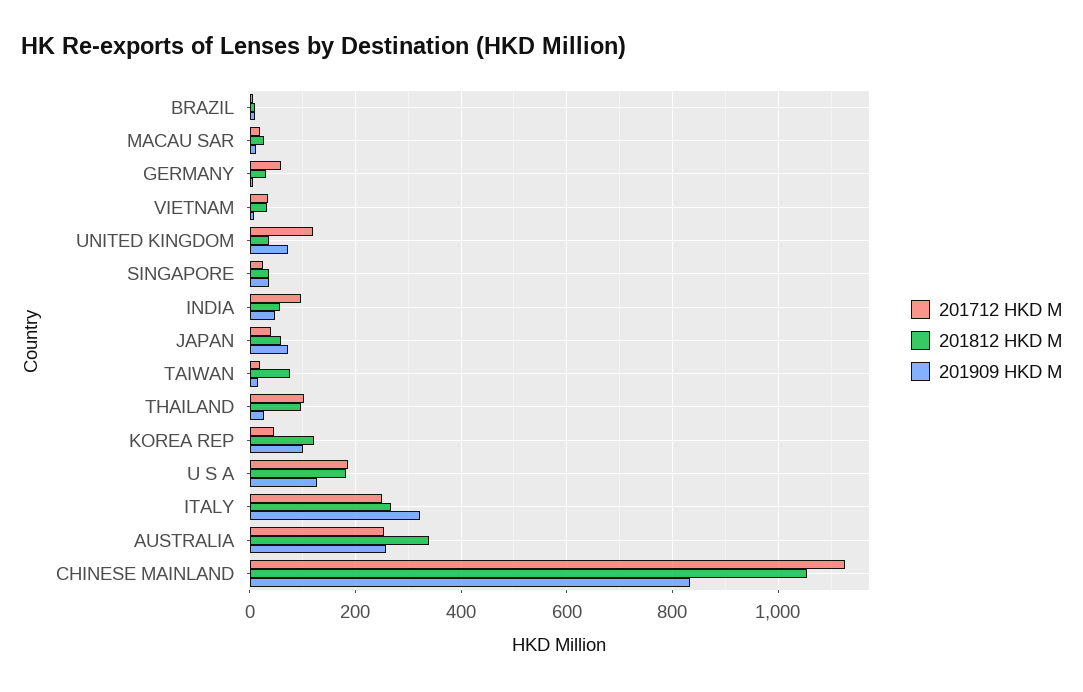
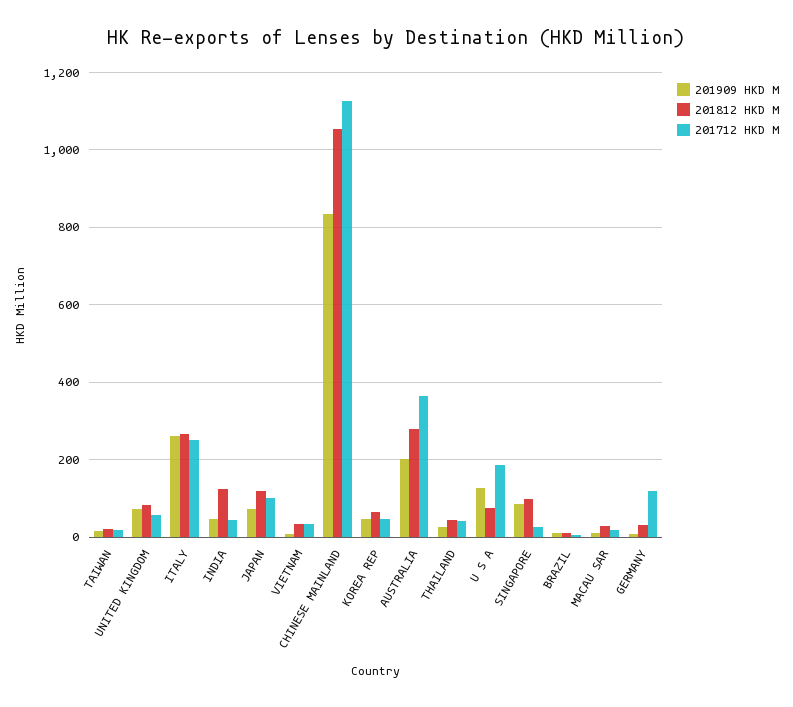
201712 HKD M, GERMANY: 60 -> 120
201712 HKD M, UNITED KINGDOM: 120 -> 60
201812 HKD M, UNITED KINGDOM: 40 -> 80
201812 HKD M, SINGAPORE: 40 -> 100
201909 HKD M, SINGAPORE: 40 -> 80
201712 HKD M, INDIA: 100 -> 40
201812 HKD M, INDIA: 60 -> 120
201712 HKD M, JAPAN: 40 -> 100
201812 HKD M, JAPAN: 60 -> 120
201812 HKD M, TAIWAN: 80 -> 20
201712 HKD M, THAILAND: 100 -> 40
201812 HKD M, THAILAND: 100 -> 40
201812 HKD M, KOREA REP: 120 -> 60
201909 HKD M, KOREA REP: 100 -> 40
201812 HKD M, U S A: 180 -> 80
201909 HKD M, ITALY: 320 -> 260
201712 HKD M, AUSTRALIA: 260 -> 360
201812 HKD M, AUSTRALIA: 340 -> 280
201909 HKD M, AUSTRALIA: 260 -> 200

